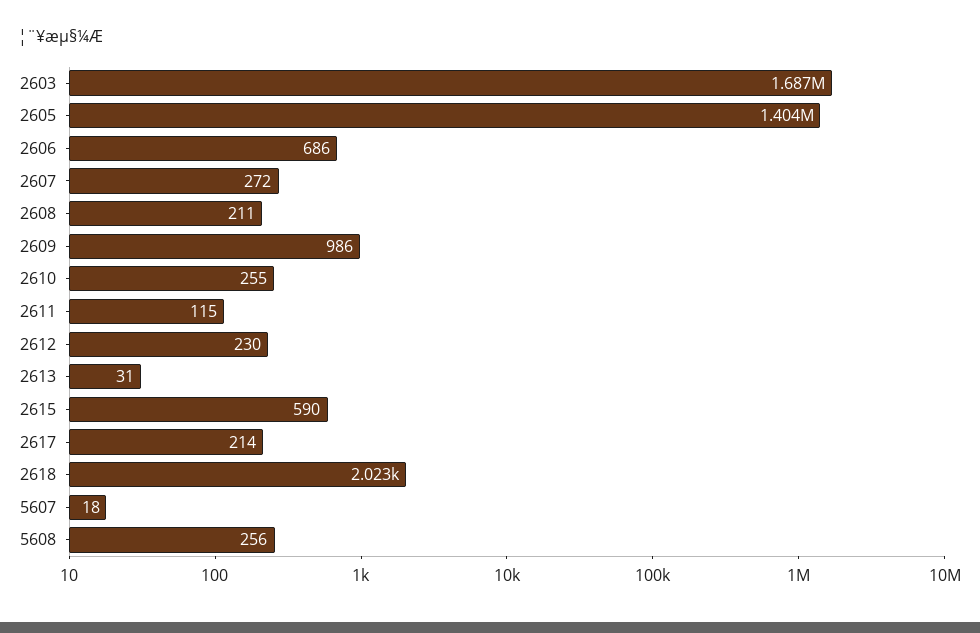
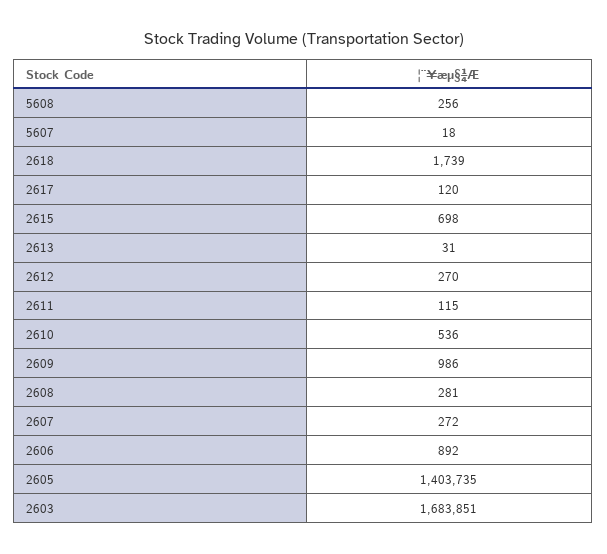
2603: 1687000 -> 1683851
2606: 686 -> 892
2608: 211 -> 281
2610: 255 -> 536
2612: 230 -> 270
2615: 590 -> 698
2617: 214 -> 120
2618: 2023 -> 1739

